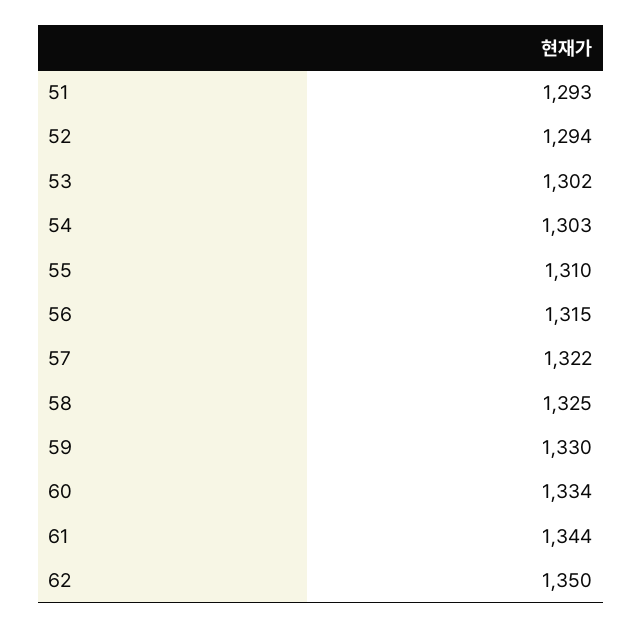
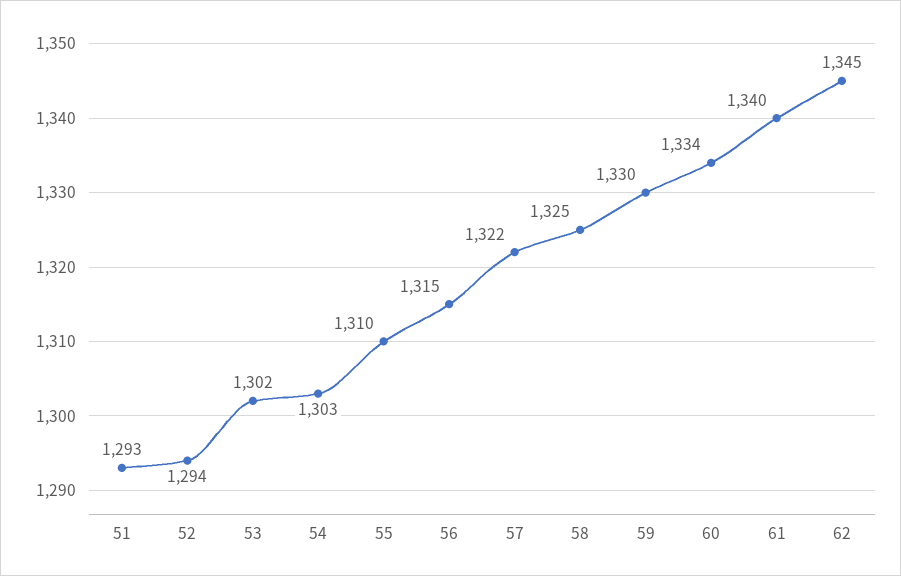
61: 1344 -> 1340
62: 1350 -> 1345

